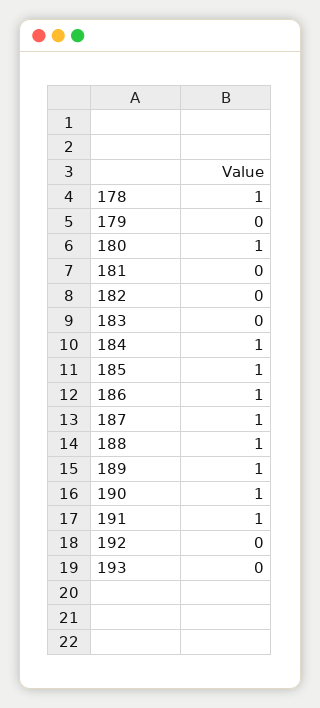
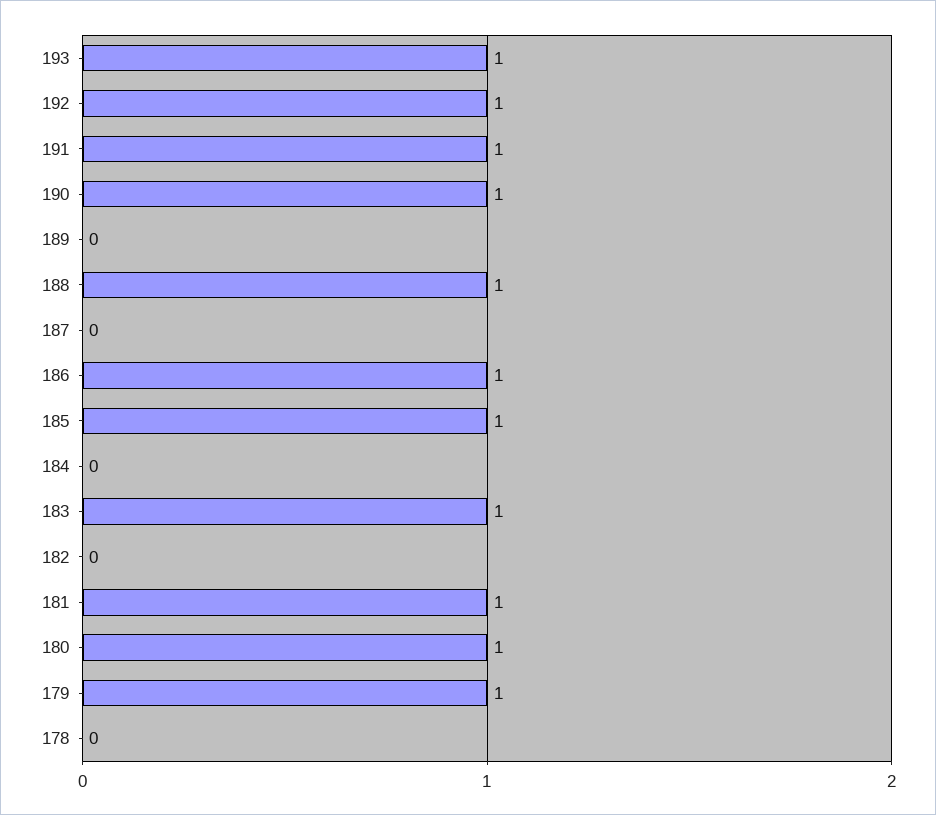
178: 1 -> 0
179: 0 -> 1
181: 0 -> 1
183: 0 -> 1
184: 1 -> 0
187: 1 -> 0
189: 1 -> 0
192: 0 -> 1
193: 0 -> 1

